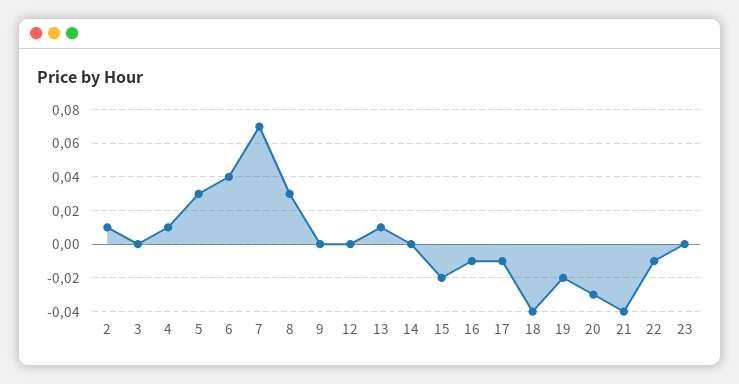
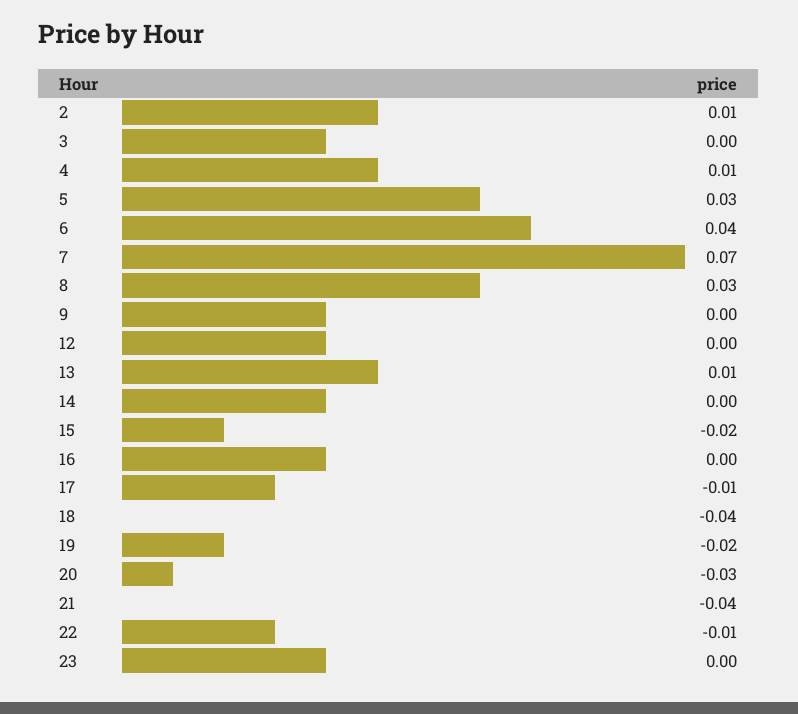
16: -0.01 -> 0

